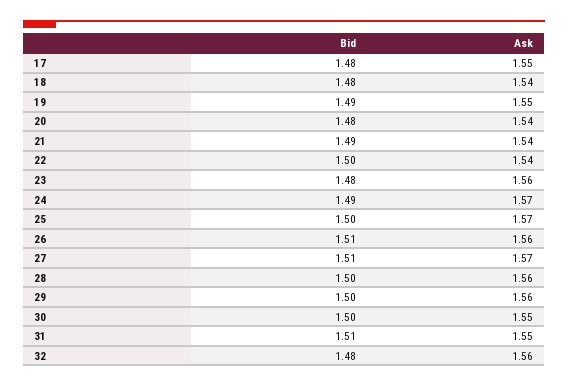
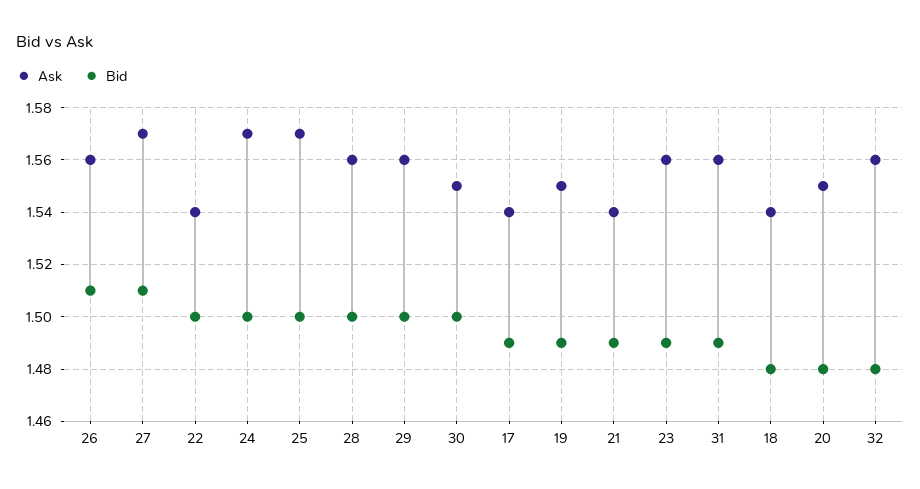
Bid, 17: 1.48 -> 1.49
Ask, 17: 1.55 -> 1.54
Ask, 20: 1.54 -> 1.55
Bid, 23: 1.48 -> 1.49
Bid, 24: 1.49 -> 1.5
Bid, 31: 1.51 -> 1.49
Ask, 31: 1.55 -> 1.56

